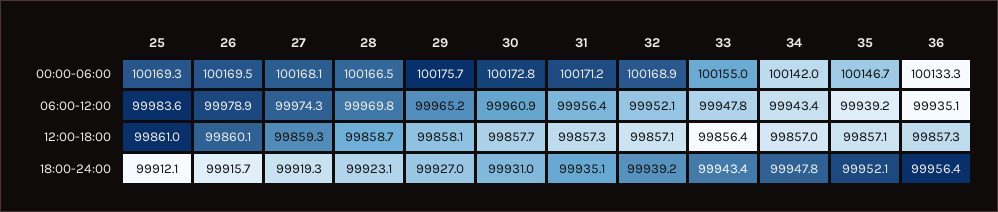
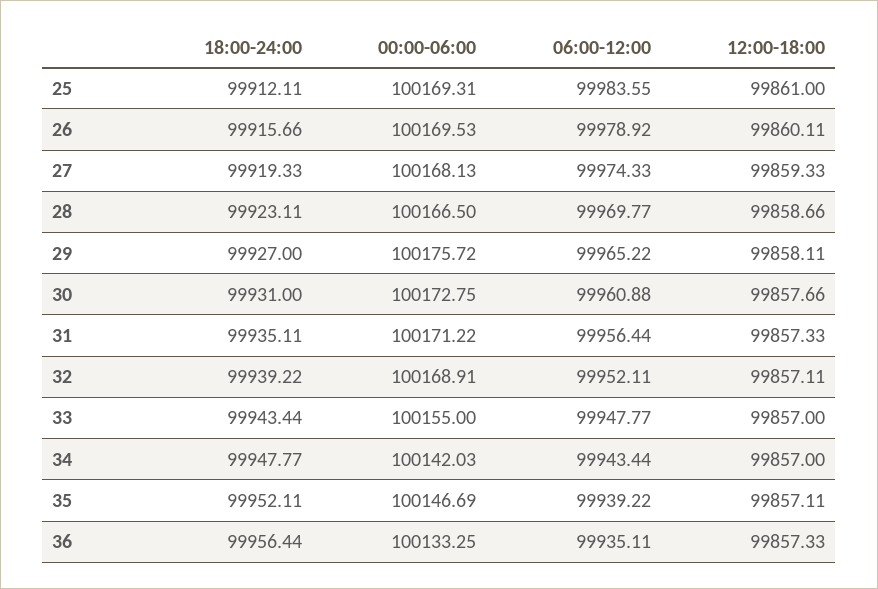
33, 12:00-18:00: 99856.4 -> 99857

